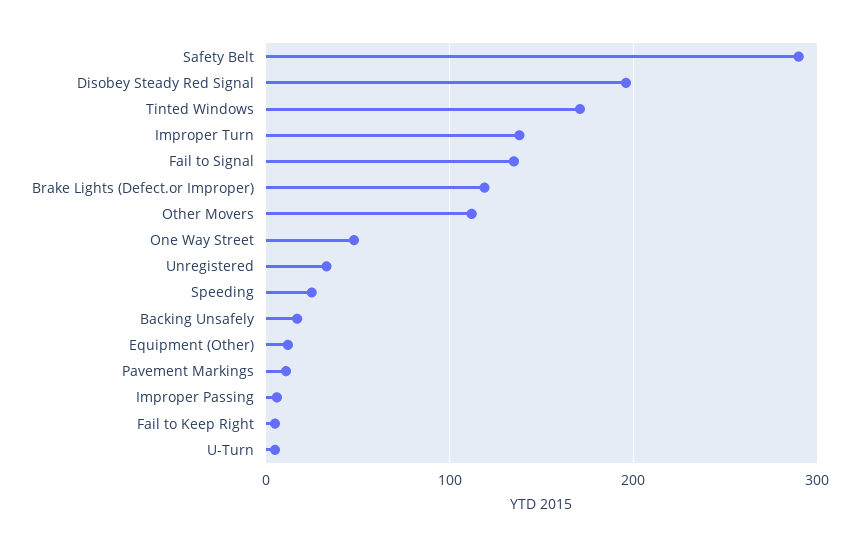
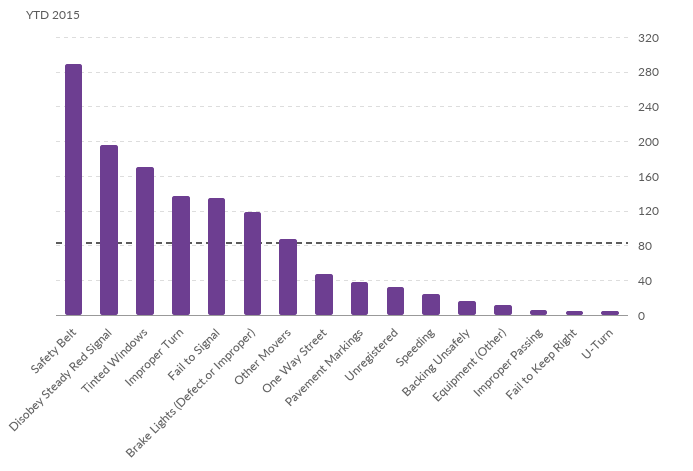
Other Movers: 110 -> 90
Pavement Markings: 10 -> 40

